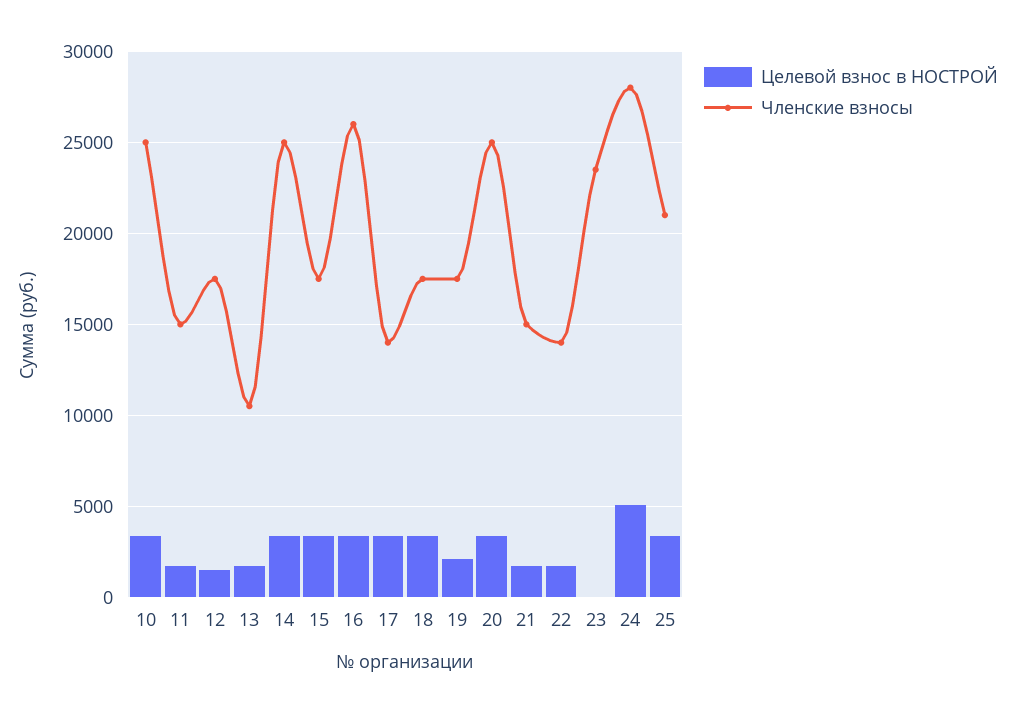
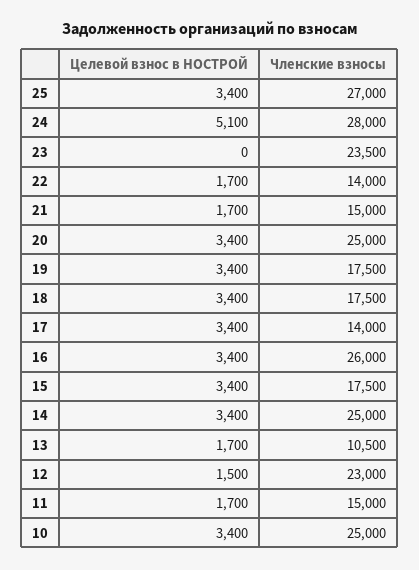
Членские взносы, 12: 17500 -> 23000
Целевой взнос в НОСТРОЙ, 19: 2000 -> 3400
Членские взносы, 25: 21000 -> 27000

